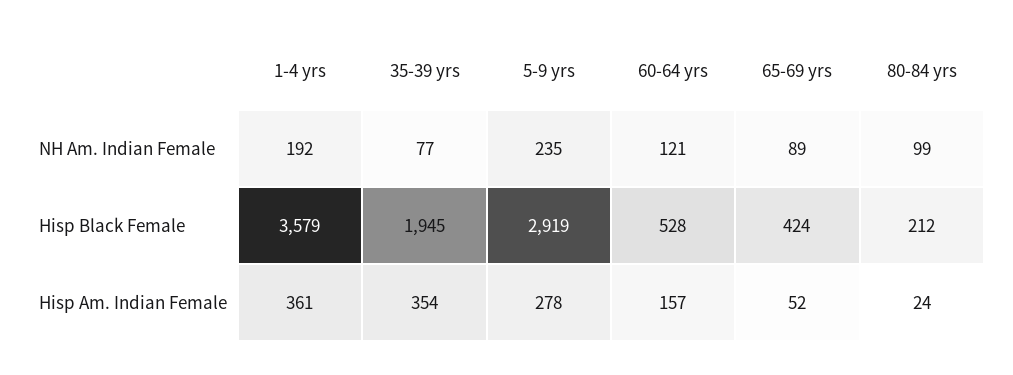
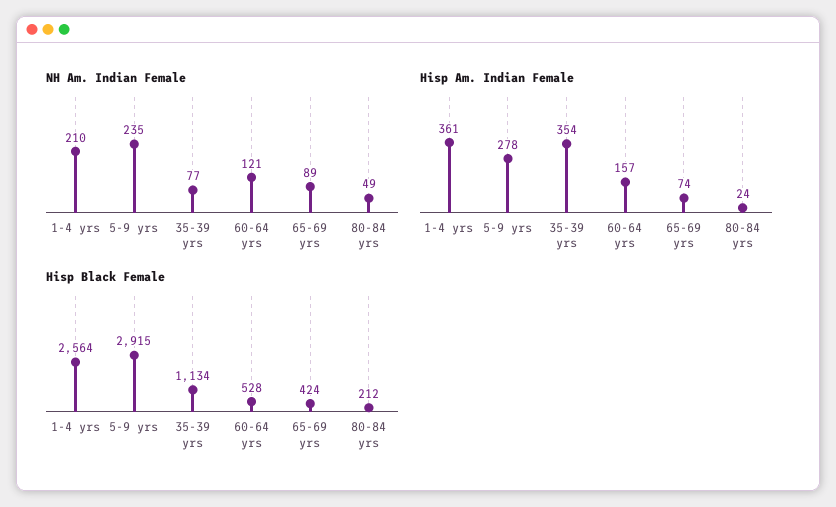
NH Am. Indian Female, 1-4 yrs: 192 -> 210
NH Am. Indian Female, 80-84 yrs: 99 -> 49
Hisp Black Female, 1-4 yrs: 3579 -> 2564
Hisp Black Female, 35-39 yrs: 1945 -> 1134
Hisp Black Female, 5-9 yrs: 2919 -> 2915
Hisp Am. Indian Female, 65-69 yrs: 52 -> 74

